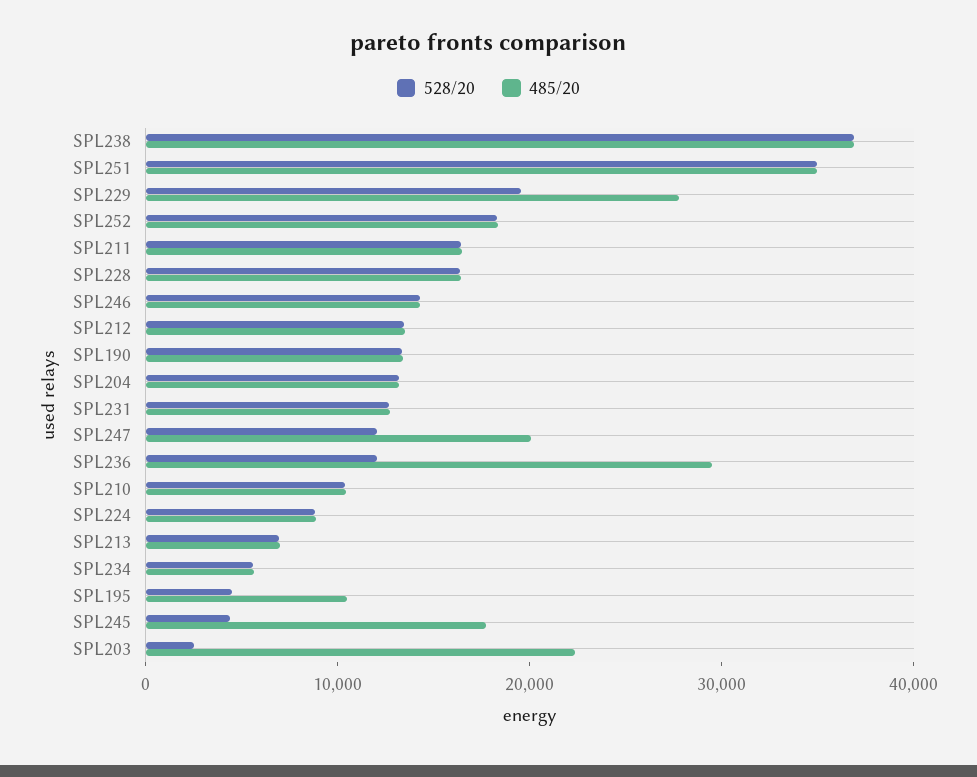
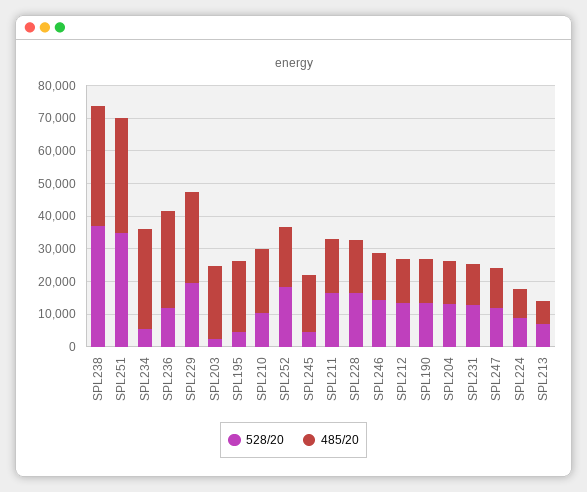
485/20, SPL247: 20000 -> 12500
485/20, SPL210: 10000 -> 20000
485/20, SPL234: 6000 -> 30000
485/20, SPL195: 10000 -> 22500

